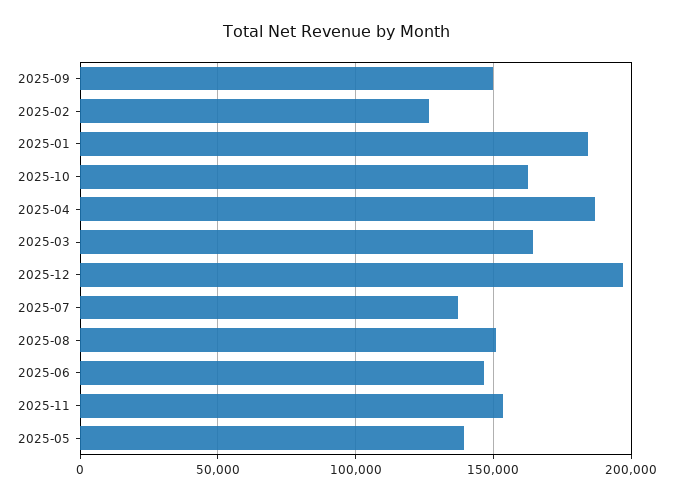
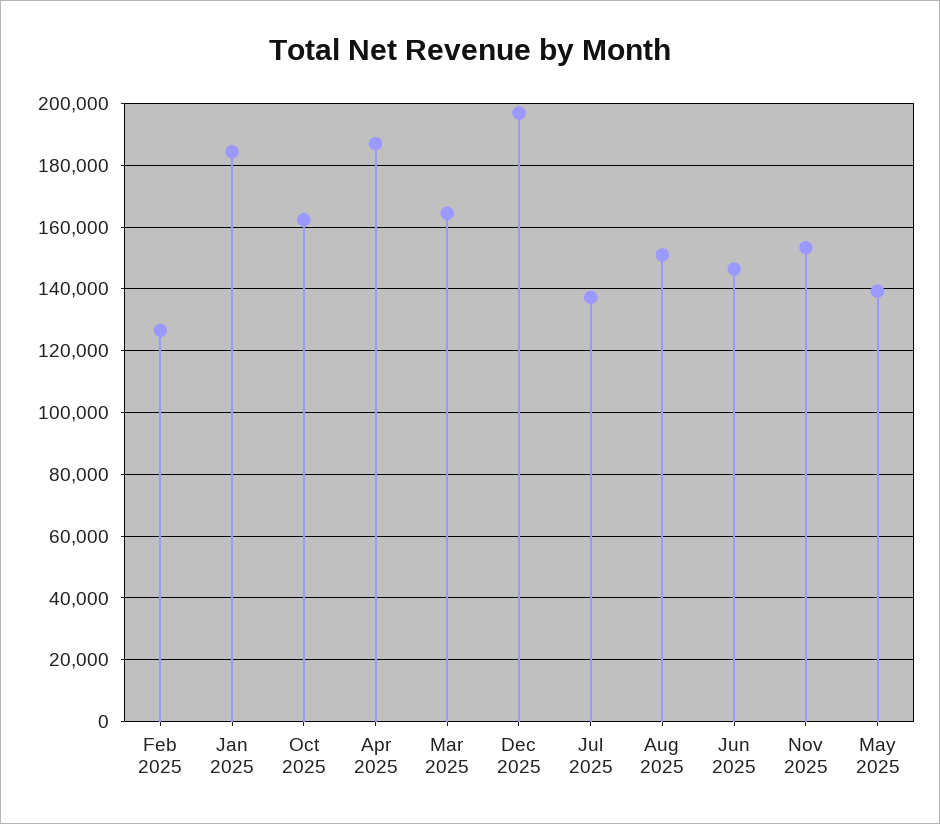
2025-09: 150000 -> none

